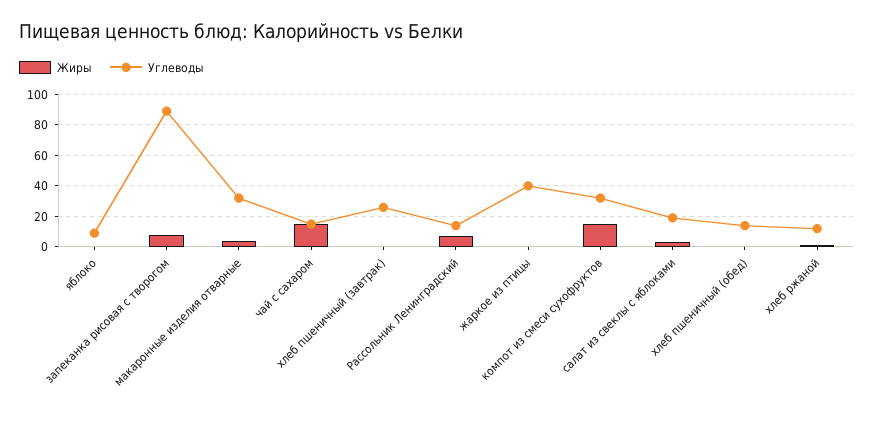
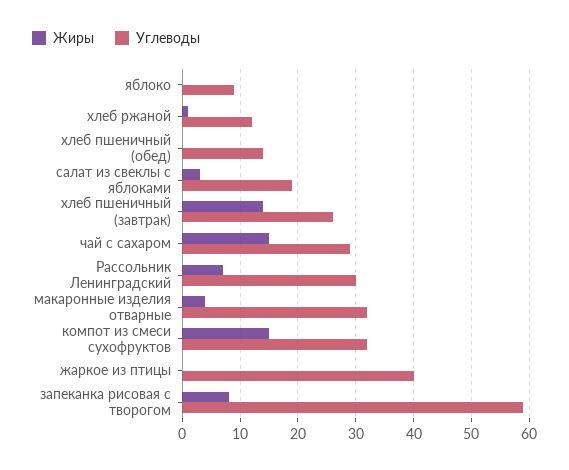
Углеводы, запеканка рисовая с творогом: 90 -> 60
Углеводы, чай с сахаром: 15 -> 30
Жиры, хлеб пшеничный (завтрак): 0 -> 15
Углеводы, Рассольник Ленинградский: 15 -> 30

